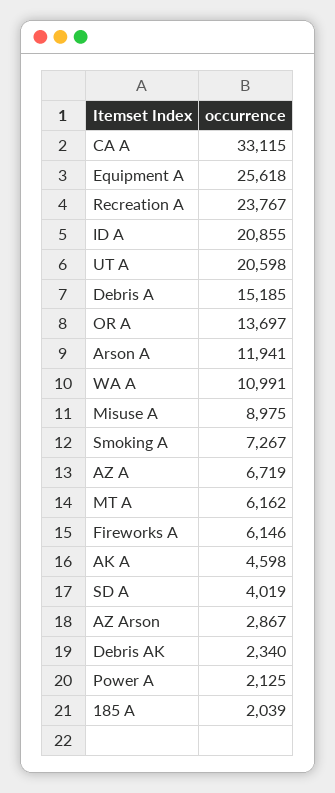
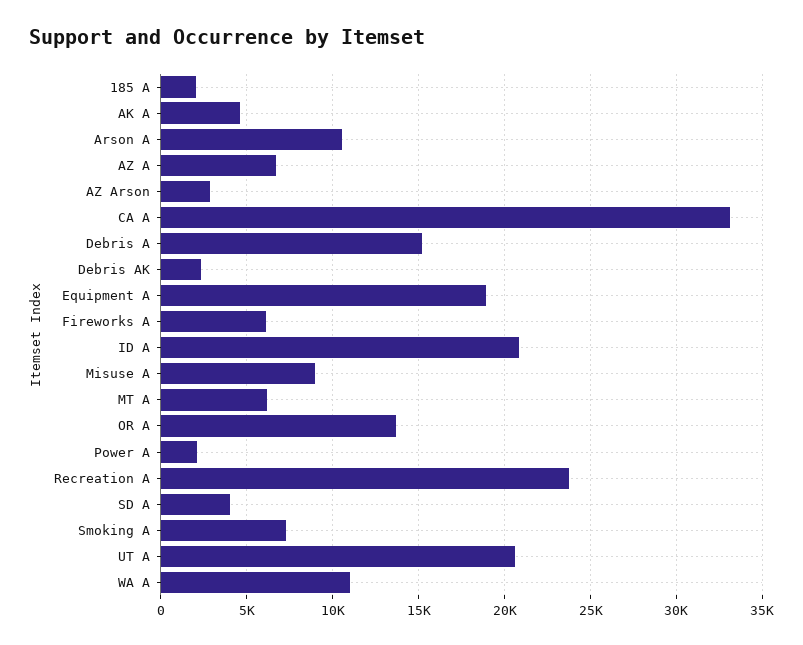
Equipment A: 25618 -> 19000
Arson A: 11941 -> 10500

